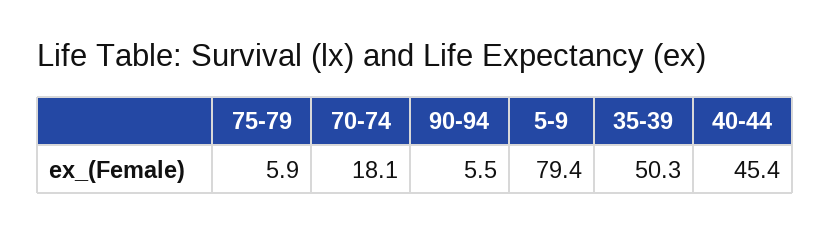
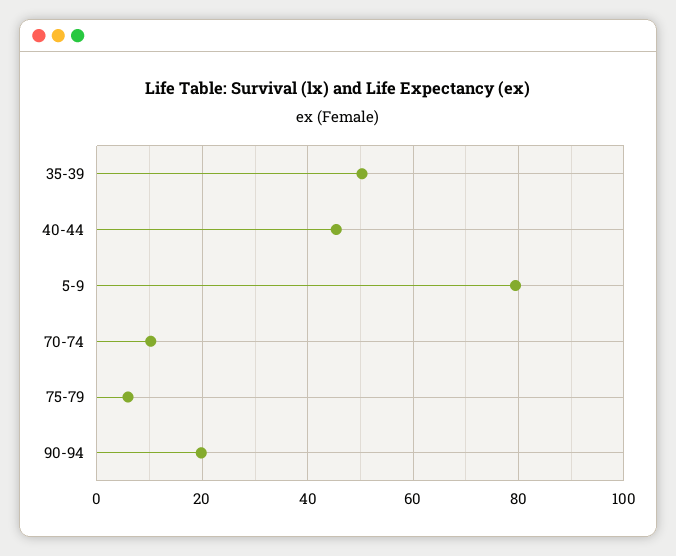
70-74: 18.1 -> 10
90-94: 5.5 -> 20

